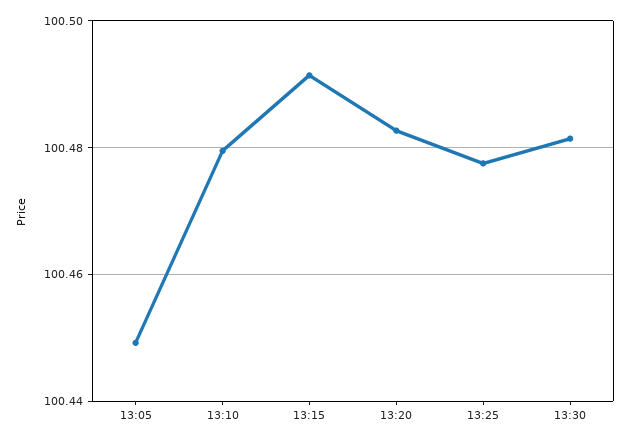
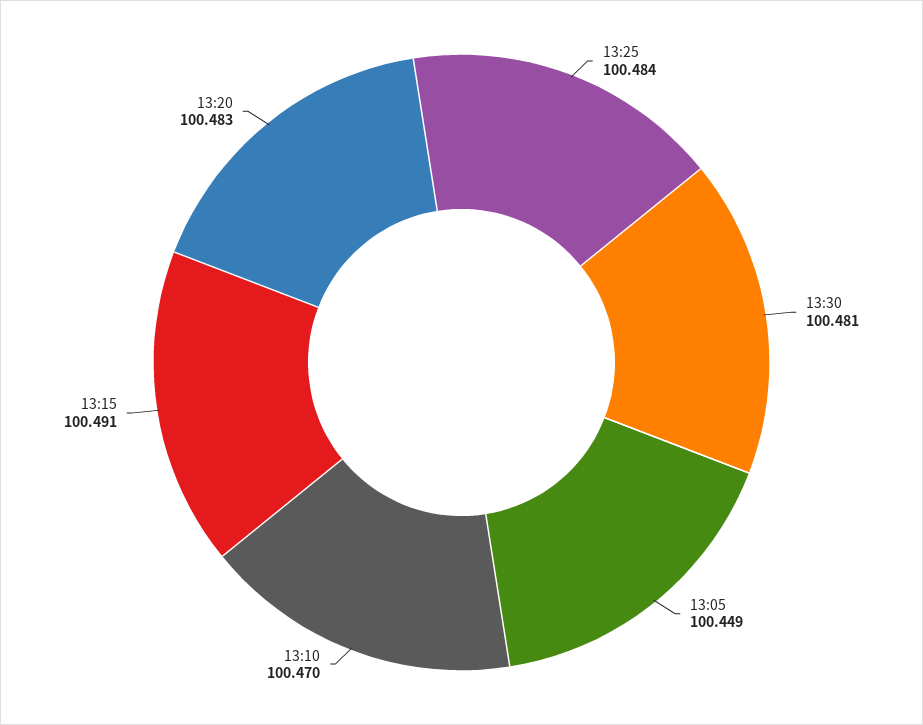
13:10: 100.48 -> 100.47
13:25: 100.478 -> 100.484

